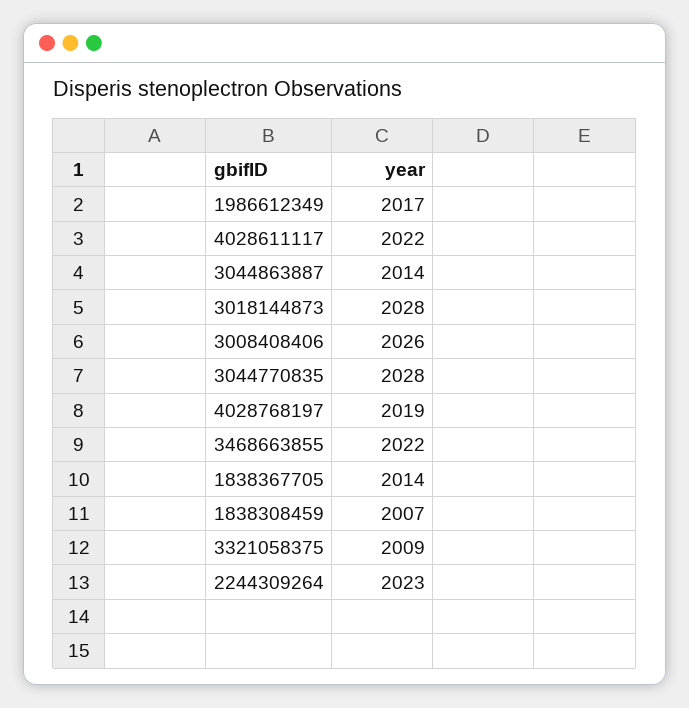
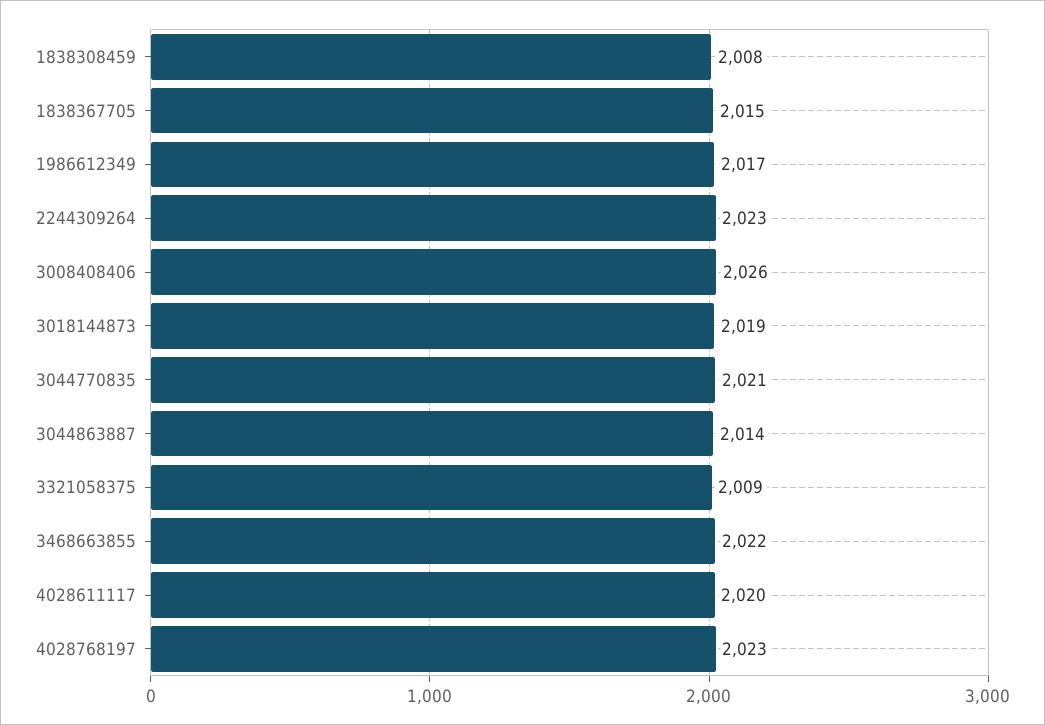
4028611117: 2022 -> 2020
3018144873: 2028 -> 2019
3044770835: 2028 -> 2021
4028768197: 2019 -> 2023
1838367705: 2014 -> 2015
1838308459: 2007 -> 2008

